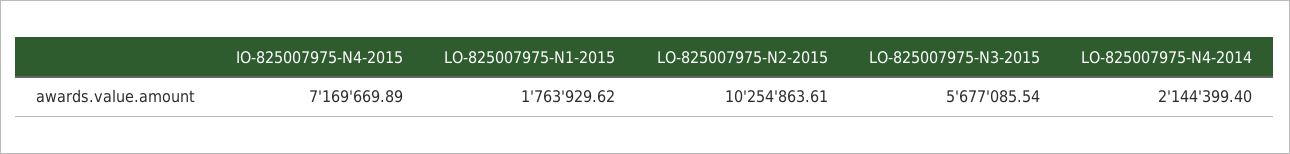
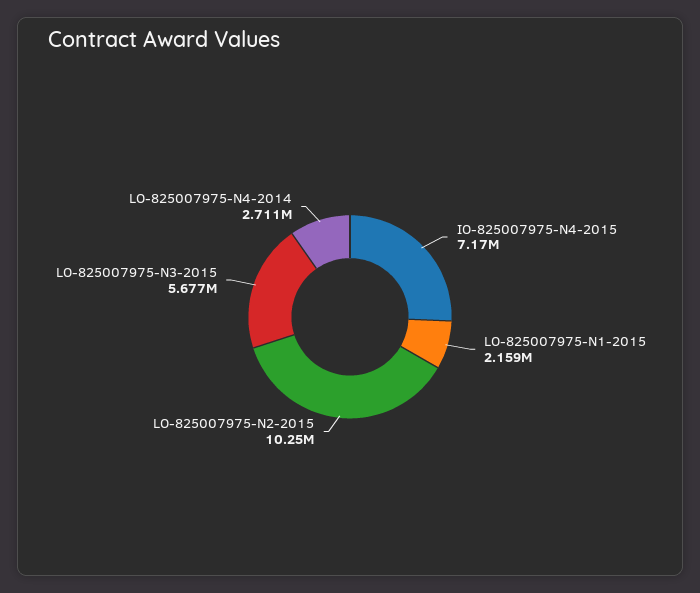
LO-825007975-N1-2015: 1763929.62 -> 2159000
LO-825007975-N4-2014: 2144399.4 -> 2711000

